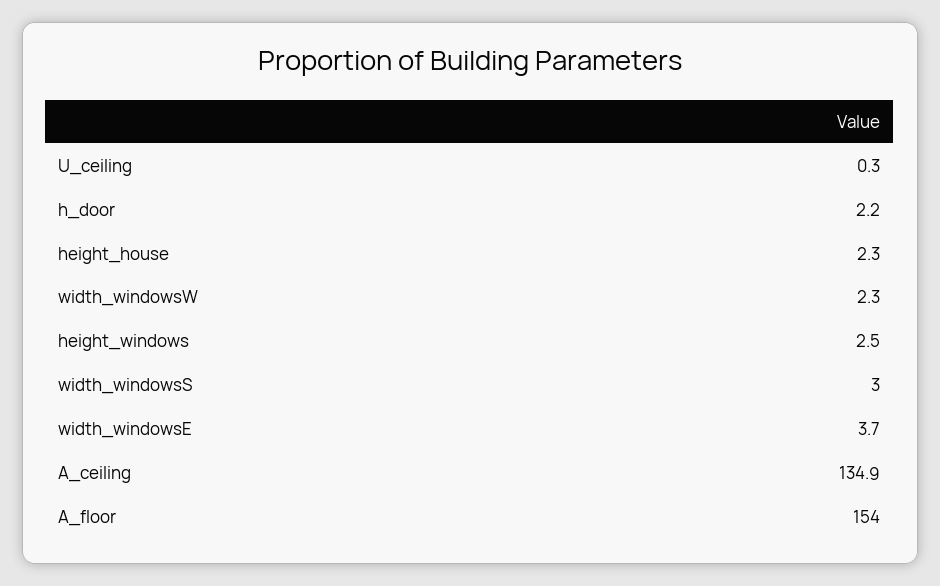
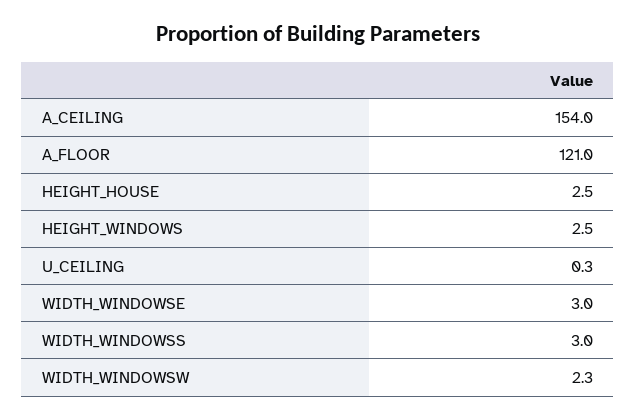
h_door: 2.2 -> none
height_house: 2.3 -> 2.5
width_windowsE: 3.7 -> 3
A_ceiling: 134.9 -> 154
A_floor: 154 -> 121

